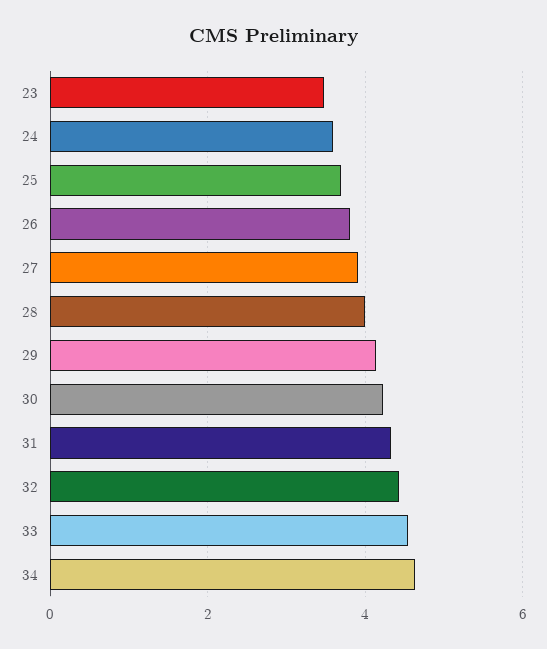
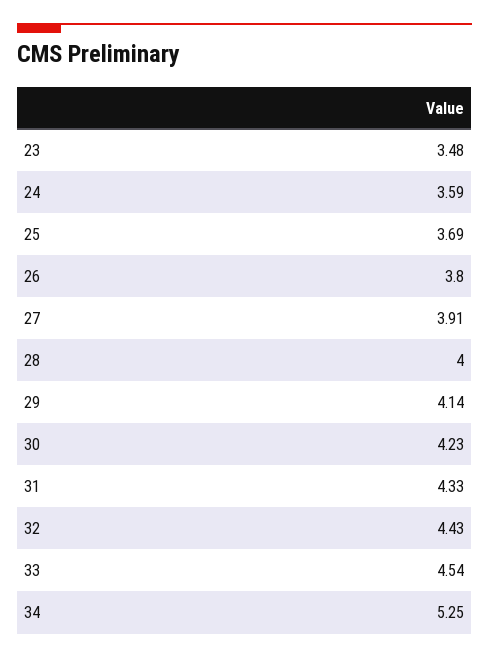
34: 4.6 -> 5.25

